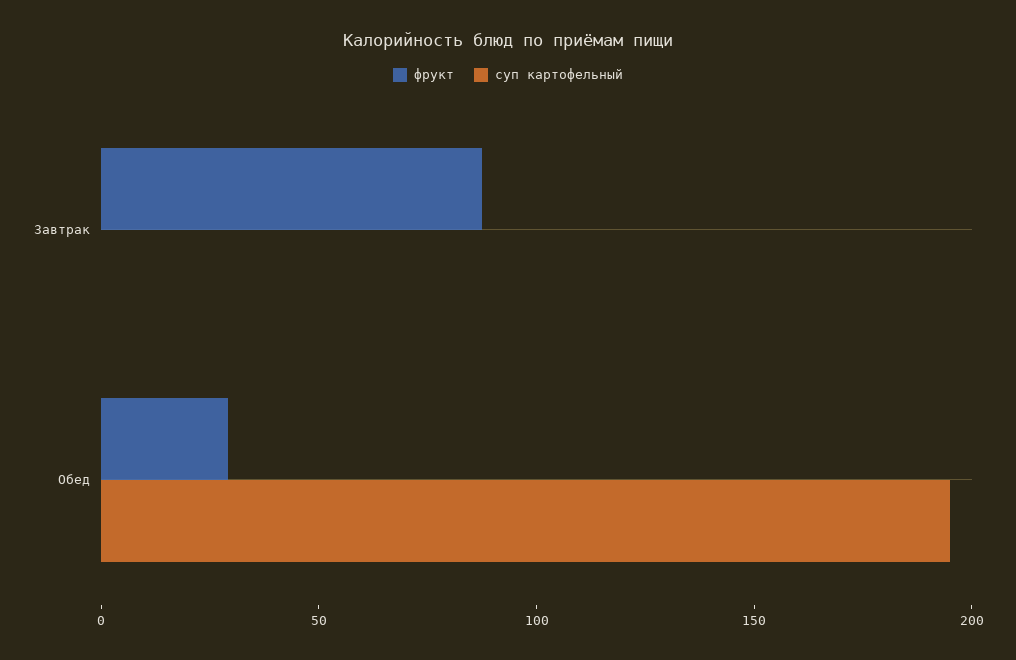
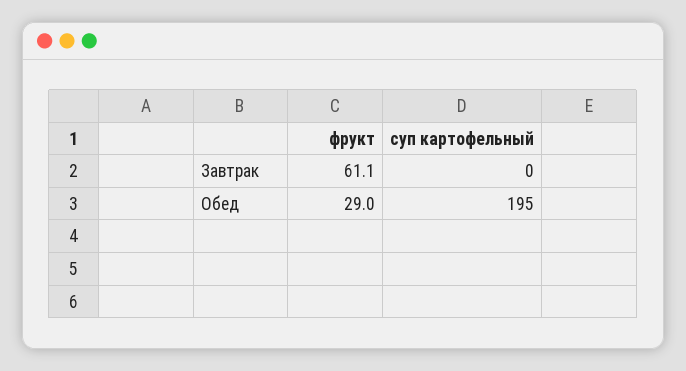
фрукт, Завтрак: 90 -> 61.1

